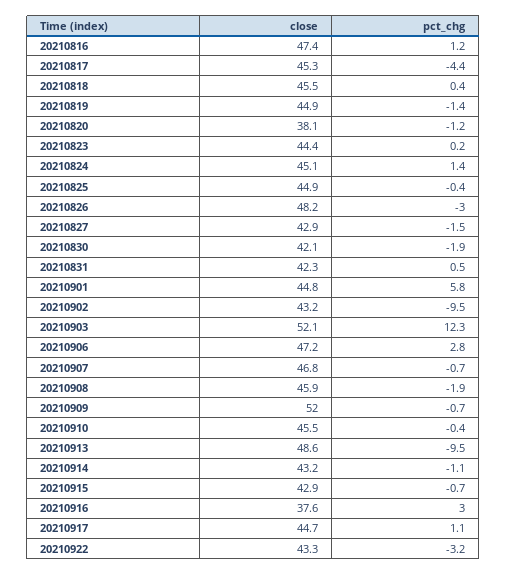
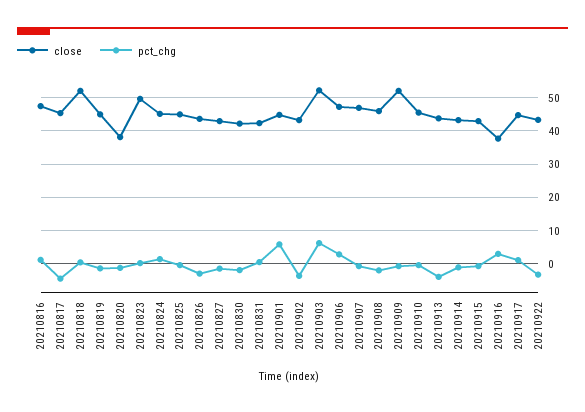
close, 20210818: 45.5 -> 52
close, 20210823: 44.4 -> 50
close, 20210826: 48.2 -> 44
pct_chg, 20210902: -9.5 -> -4
pct_chg, 20210903: 12.3 -> 6
close, 20210913: 48.6 -> 44
pct_chg, 20210913: -9.5 -> -4

